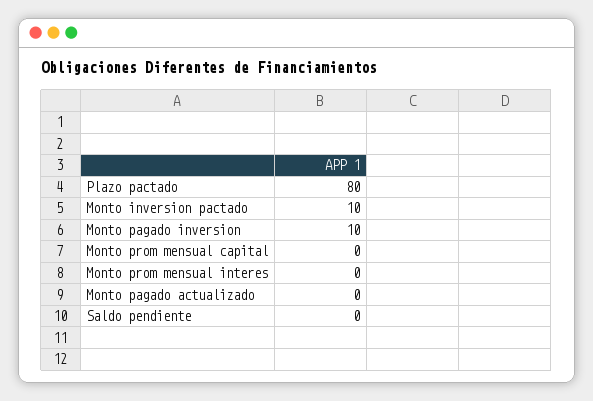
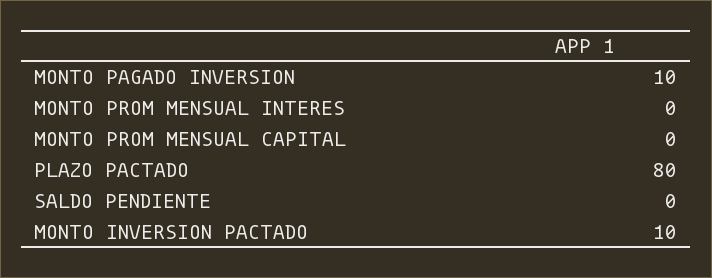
Monto pagado actualizado: 0 -> none

